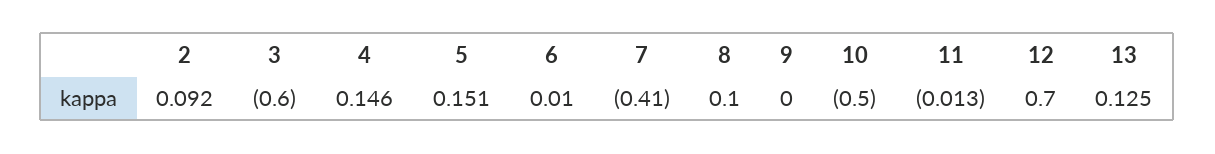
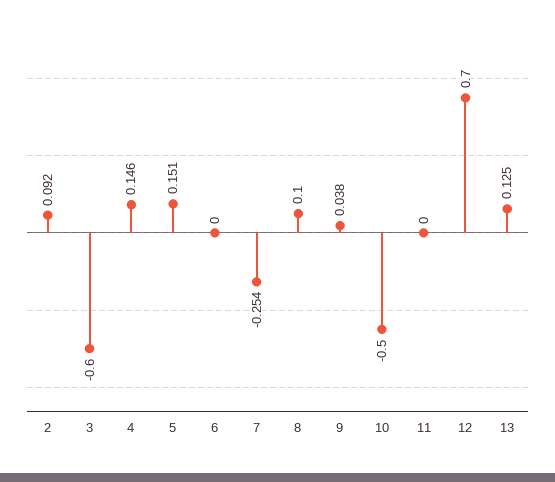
6: 0.01 -> 0
7: -0.41 -> -0.254
9: 0 -> 0.038
11: -0.013 -> 0

